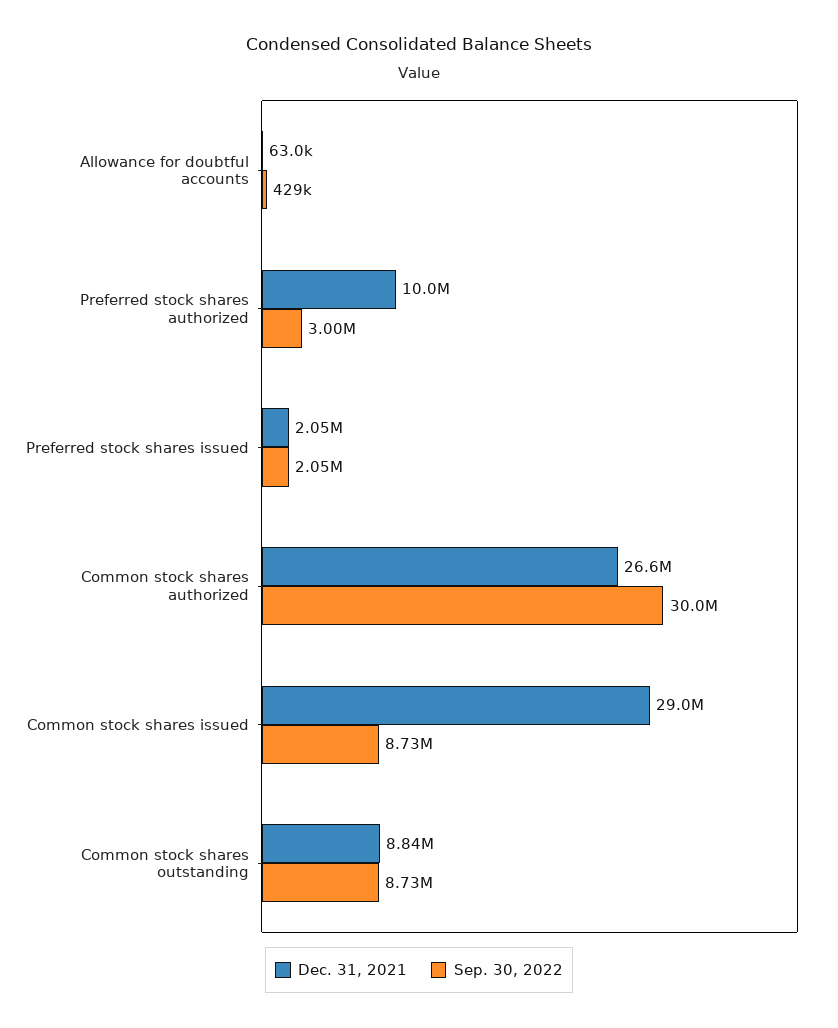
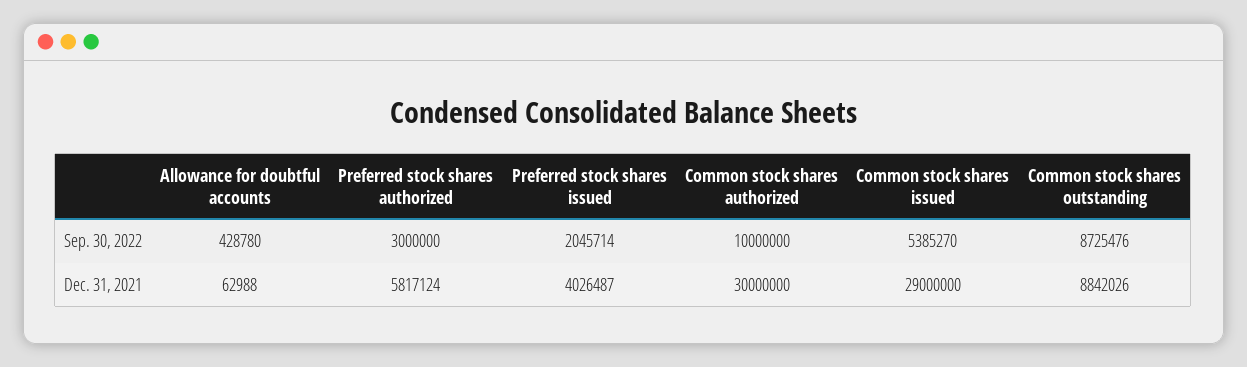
Dec. 31, 2021, Preferred stock shares authorized: 10000000 -> 5817124
Dec. 31, 2021, Preferred stock shares issued: 2050000 -> 4026487
Dec. 31, 2021, Common stock shares authorized: 26600000 -> 30000000
Sep. 30, 2022, Common stock shares authorized: 30000000 -> 10000000
Sep. 30, 2022, Common stock shares issued: 8730000 -> 5385270

